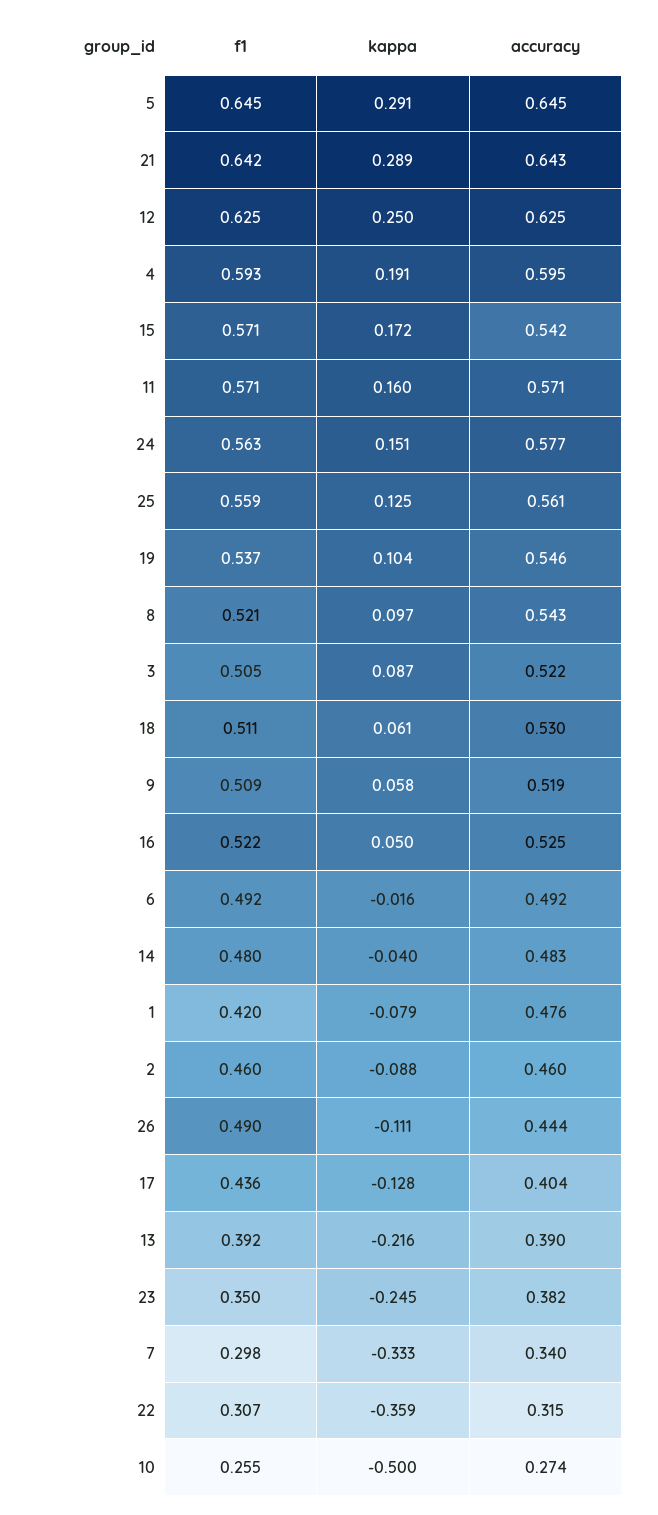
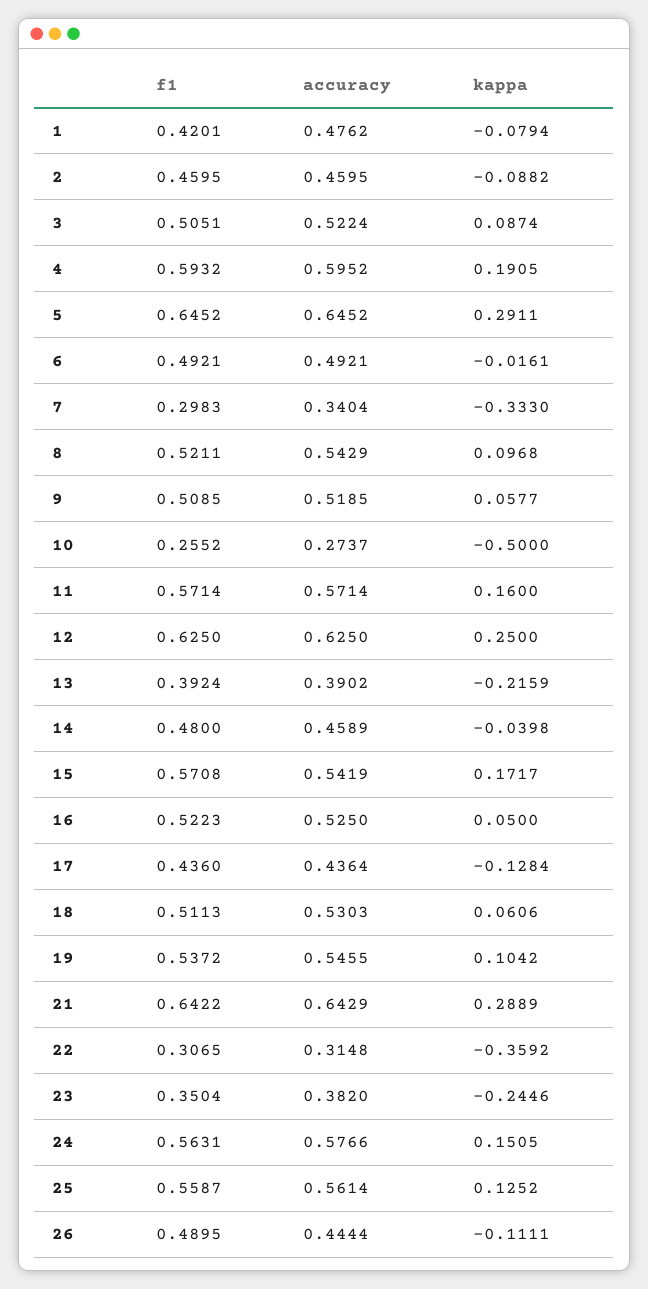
accuracy, 14: 0.483 -> 0.4589
accuracy, 17: 0.404 -> 0.4364

